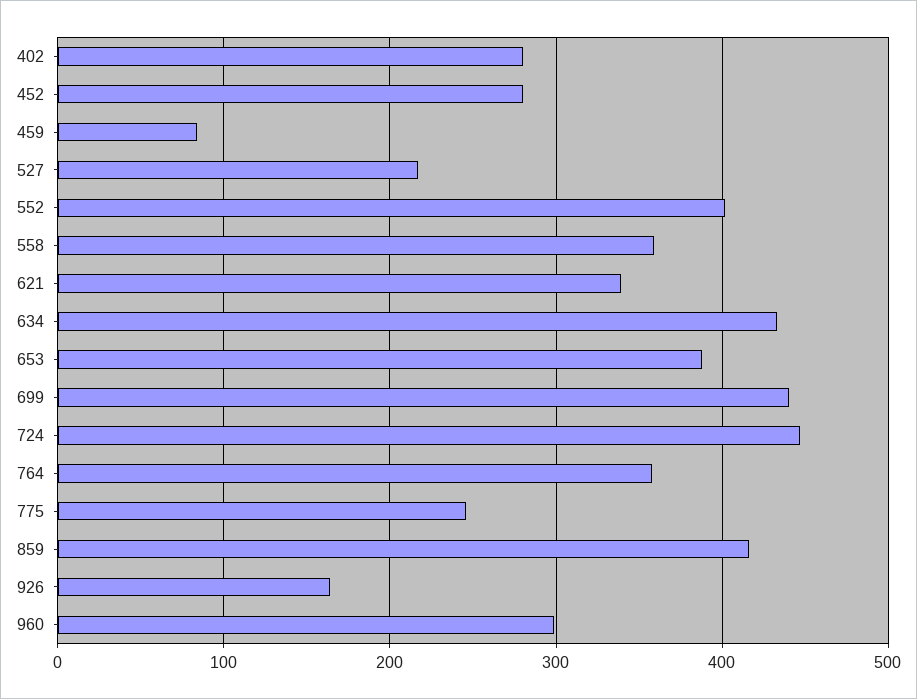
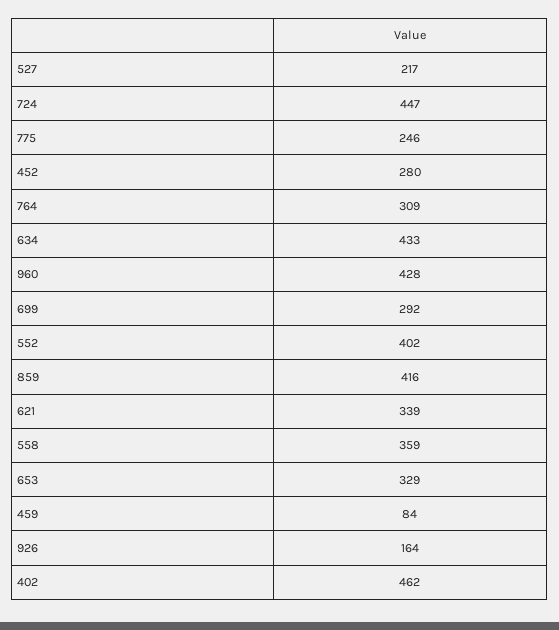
402: 280 -> 462
653: 390 -> 329
699: 440 -> 292
764: 360 -> 309
960: 300 -> 428

